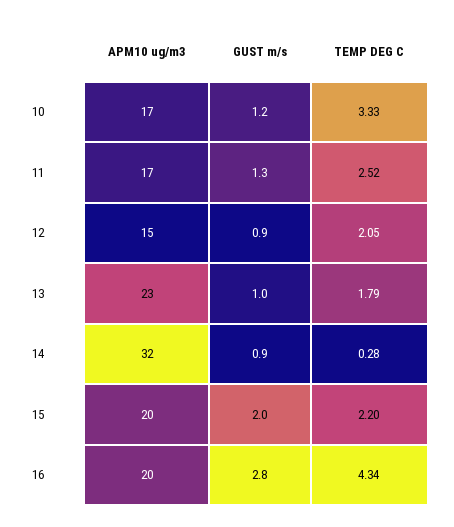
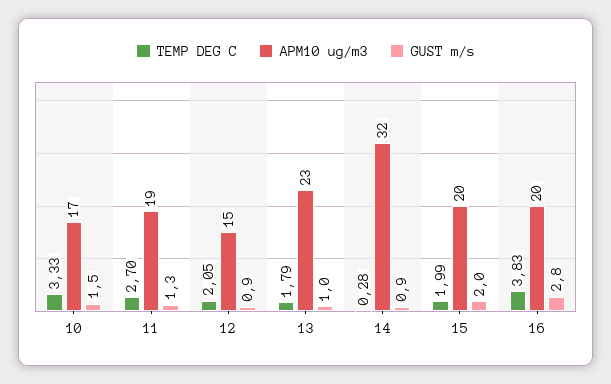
GUST m/s, 10: 1.2 -> 1.5
APM10 ug/m3, 11: 17 -> 19
TEMP DEG C, 11: 2.52 -> 2.7
TEMP DEG C, 15: 2.2 -> 1.99
TEMP DEG C, 16: 4.34 -> 3.83

